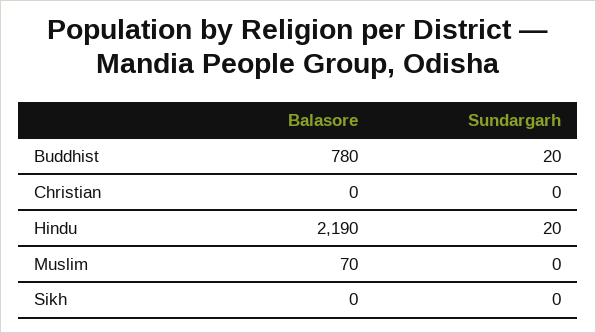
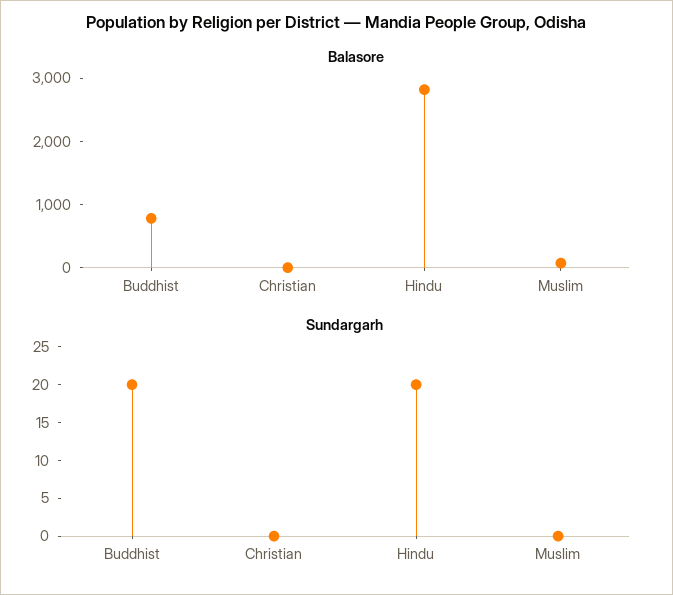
Balasore, Hindu: 2190 -> 2800
Balasore, Sikh: 0 -> none
Sundargarh, Sikh: 0 -> none

